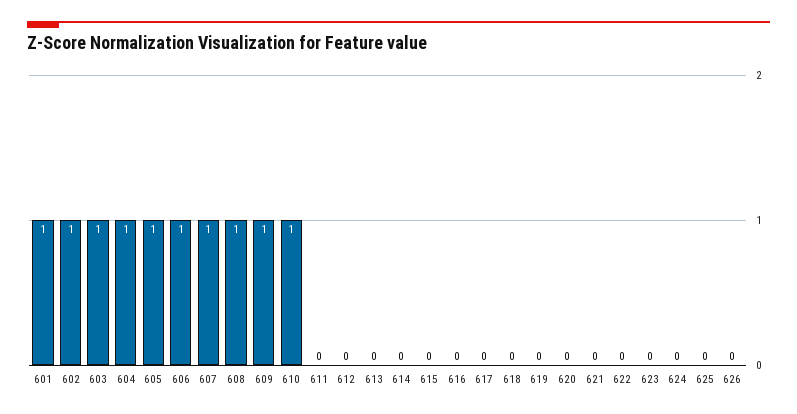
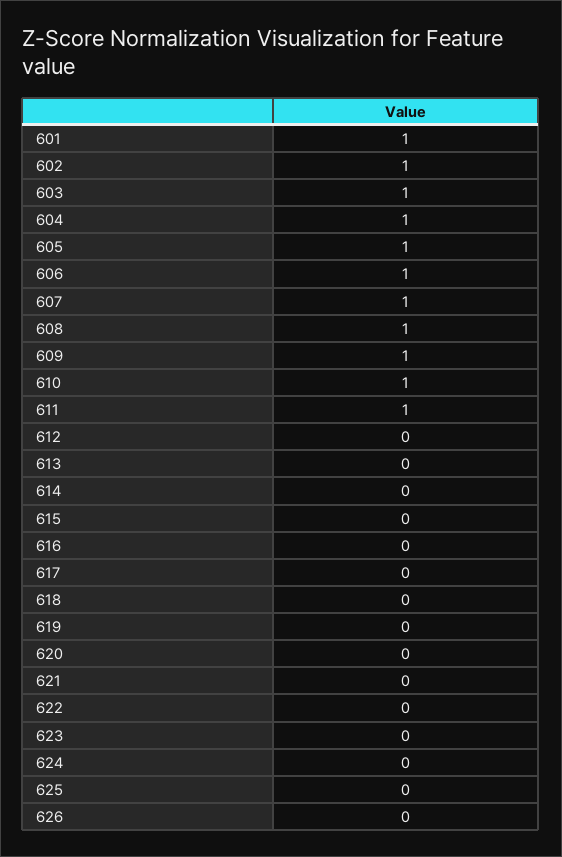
611: 0 -> 1

